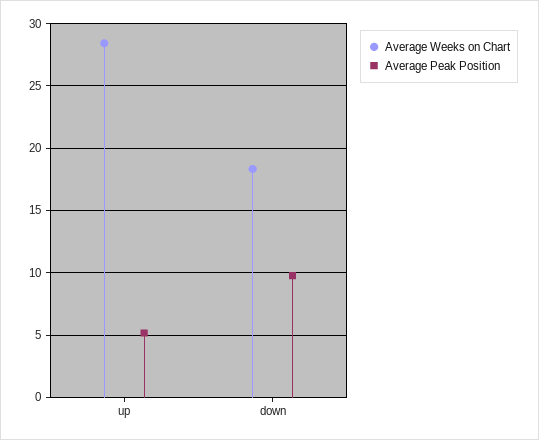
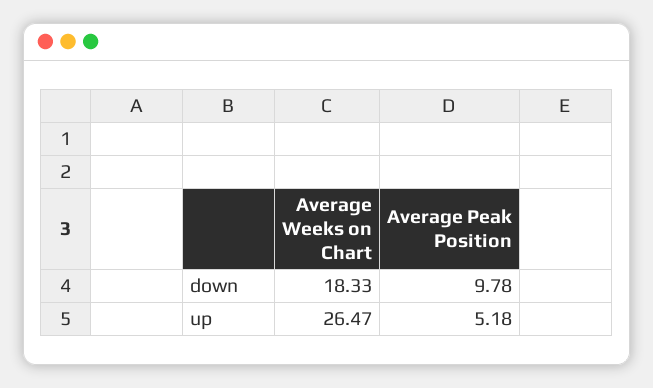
Average Weeks on Chart, up: 28.5 -> 26.47

